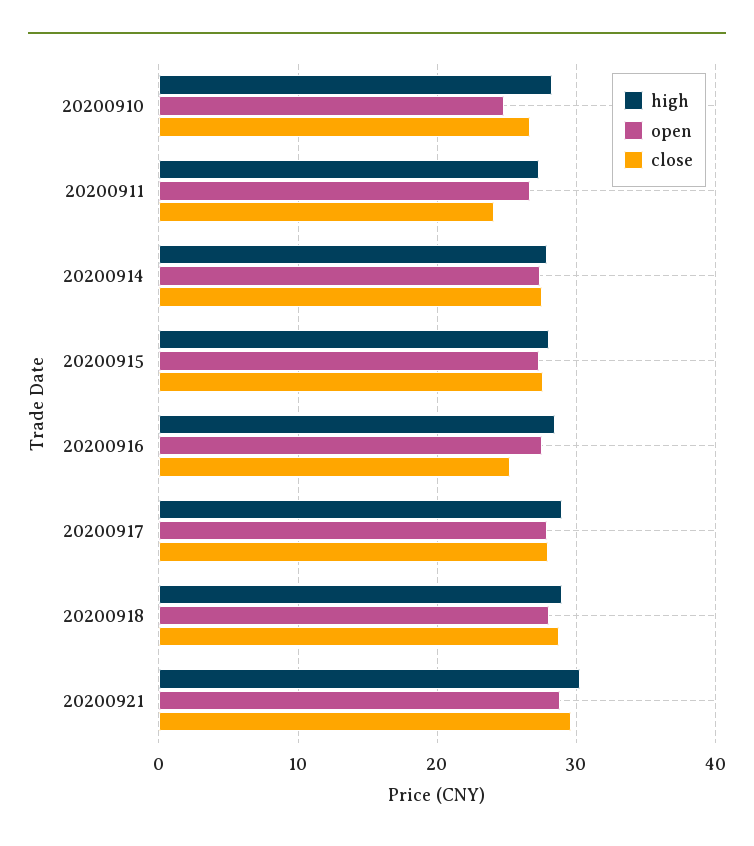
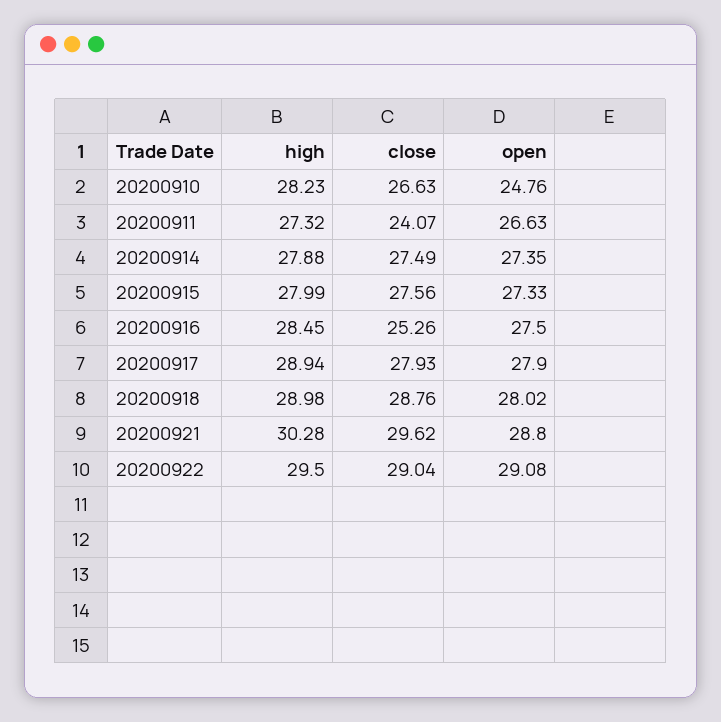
high, 20200922: none -> 29.5
close, 20200922: none -> 29.04
open, 20200922: none -> 29.08

